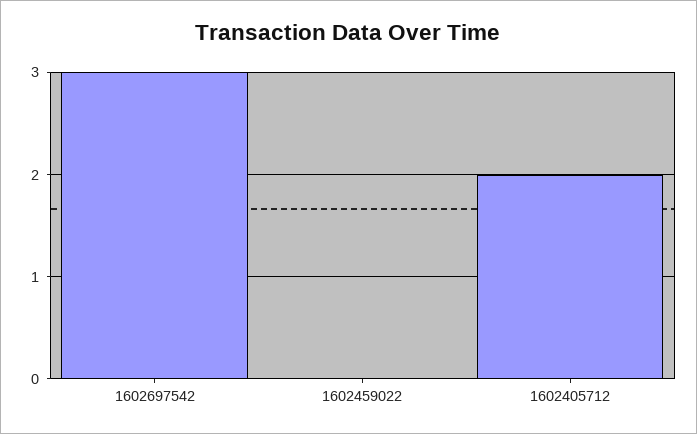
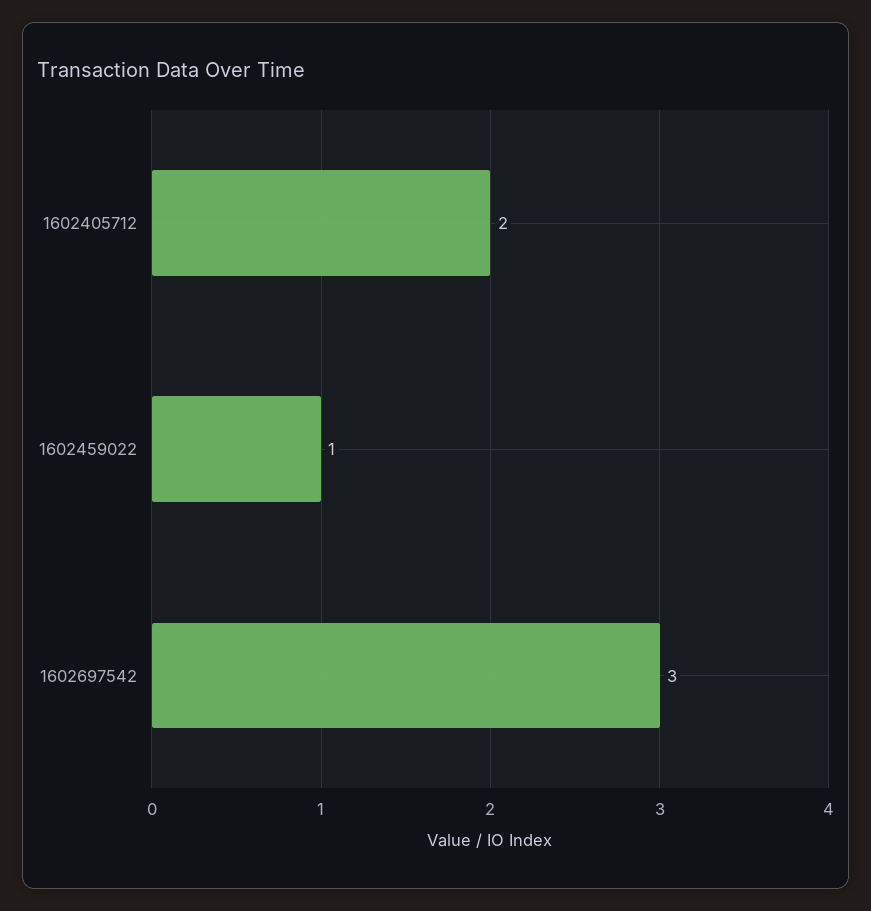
1602459022: 0 -> 1

